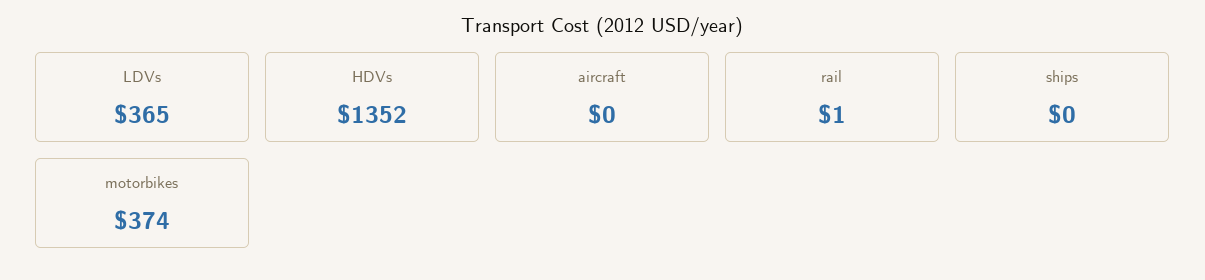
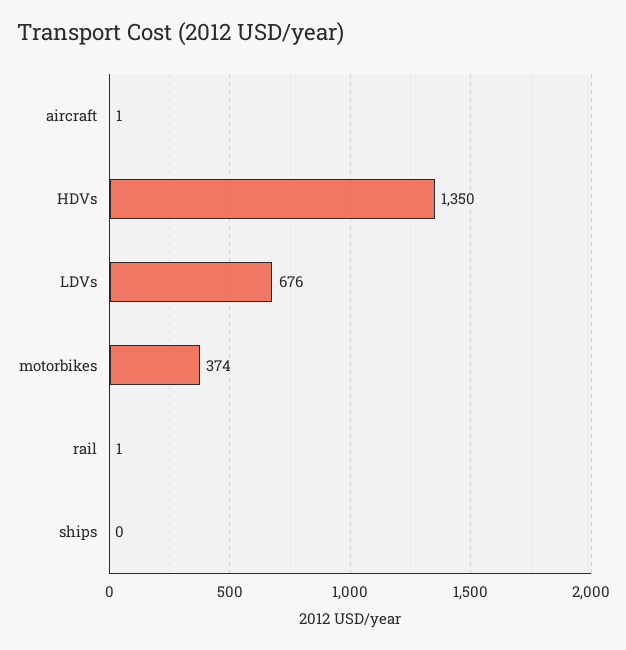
LDVs: 365 -> 676
HDVs: 1352 -> 1350
aircraft: 0 -> 1

